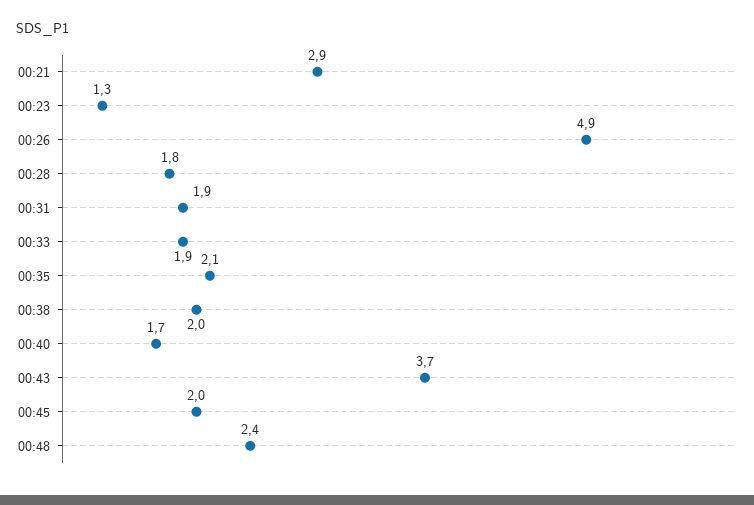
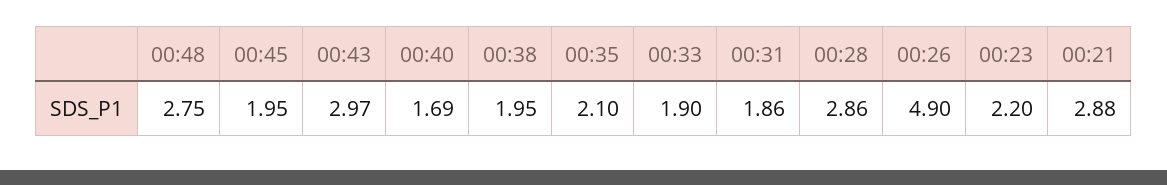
00:23: 1.3 -> 2.2
00:28: 1.8 -> 2.86
00:43: 3.7 -> 2.97
00:48: 2.4 -> 2.75

